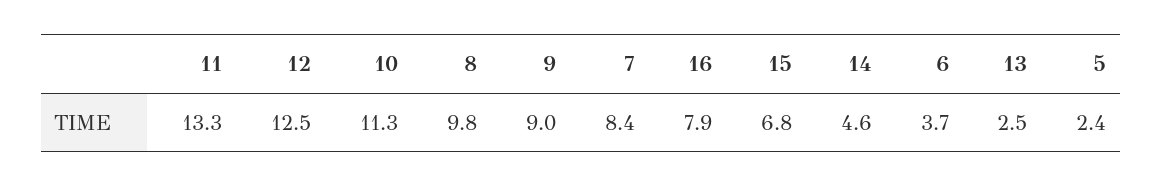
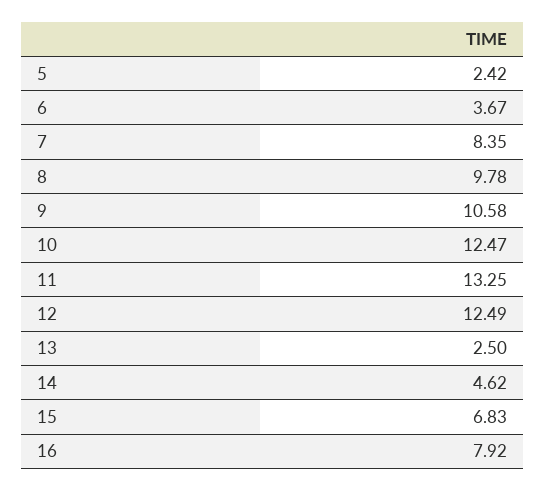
10: 11.3 -> 12.47
9: 9 -> 10.58

